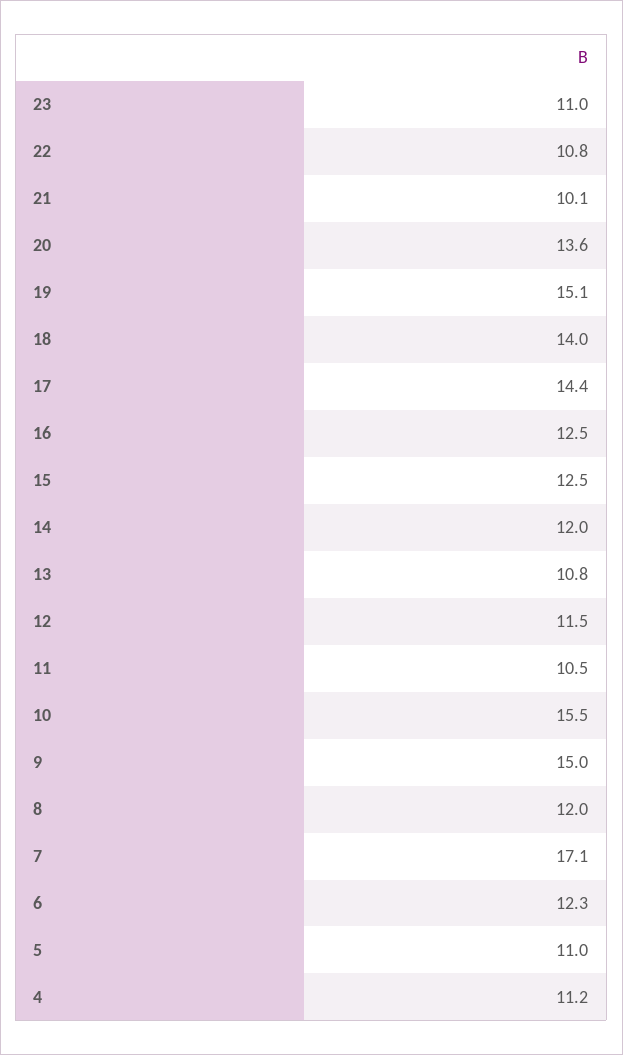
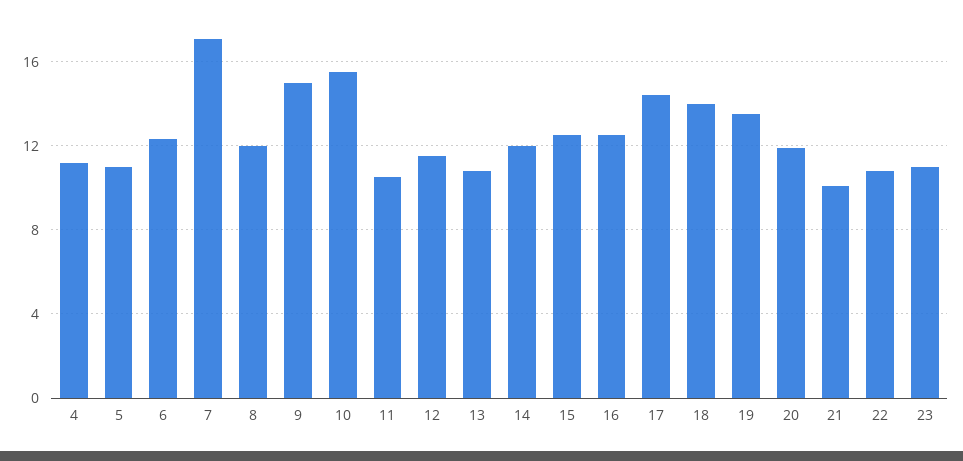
20: 13.6 -> 12
19: 15.1 -> 13.5

